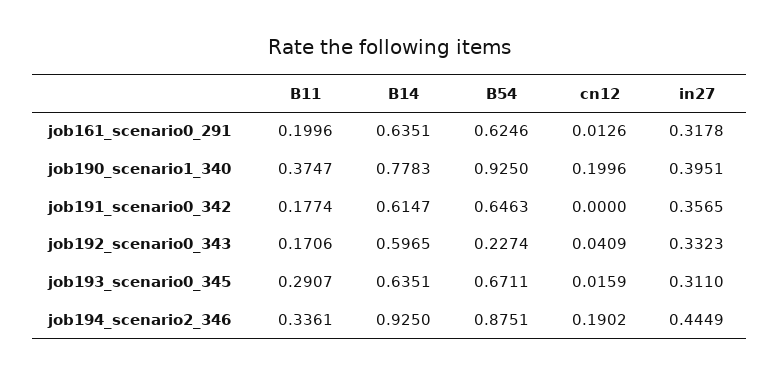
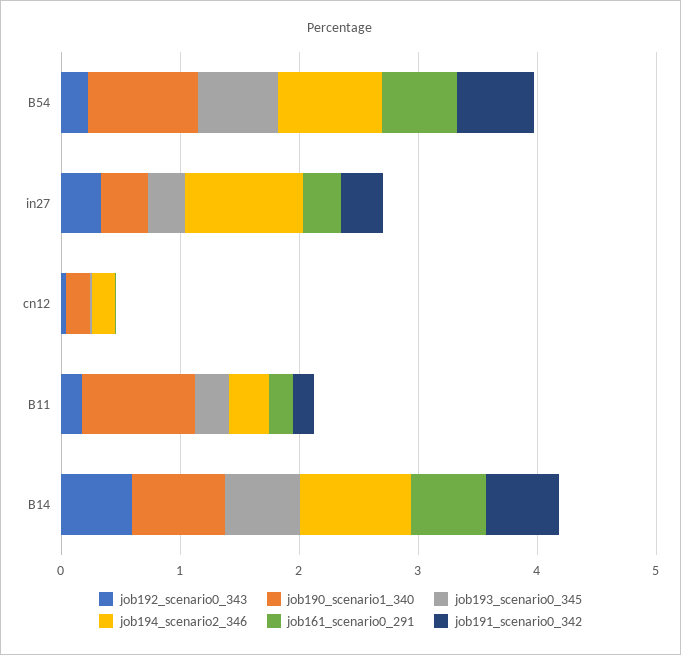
job190_scenario1_340, B11: 0.3747 -> 1
job194_scenario2_346, in27: 0.4449 -> 1

